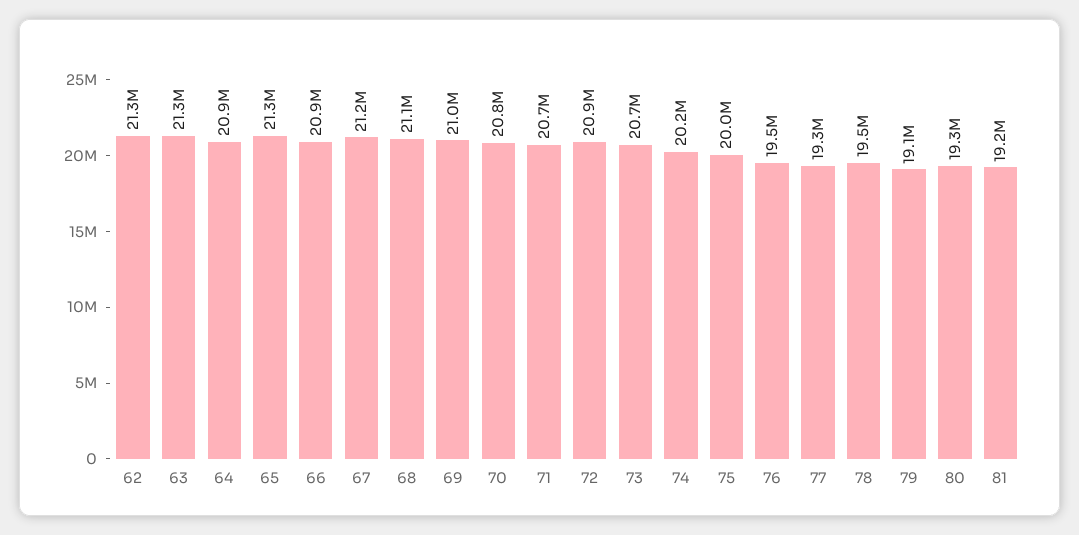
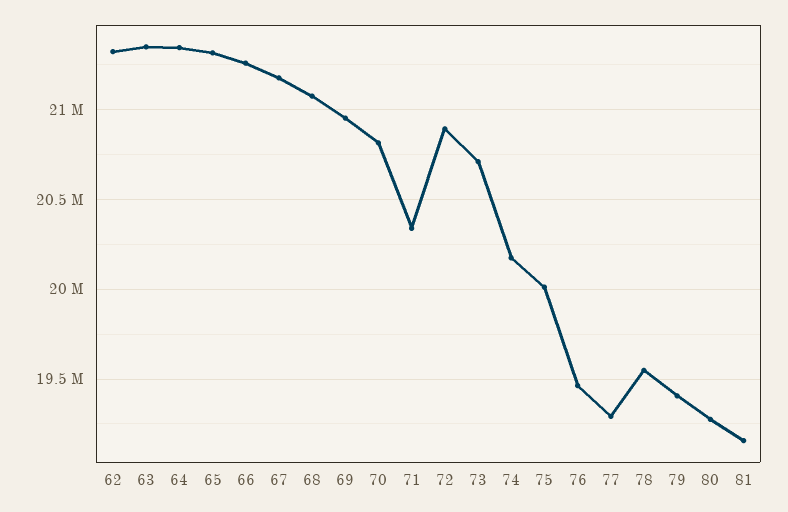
64: 20900000 -> 21350000
66: 20900000 -> 21250000
71: 20700000 -> 20350000
79: 19100000 -> 19400000

